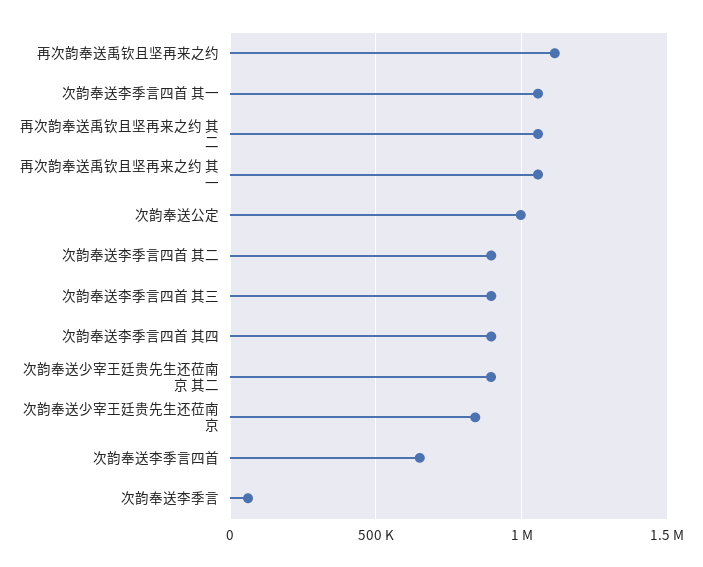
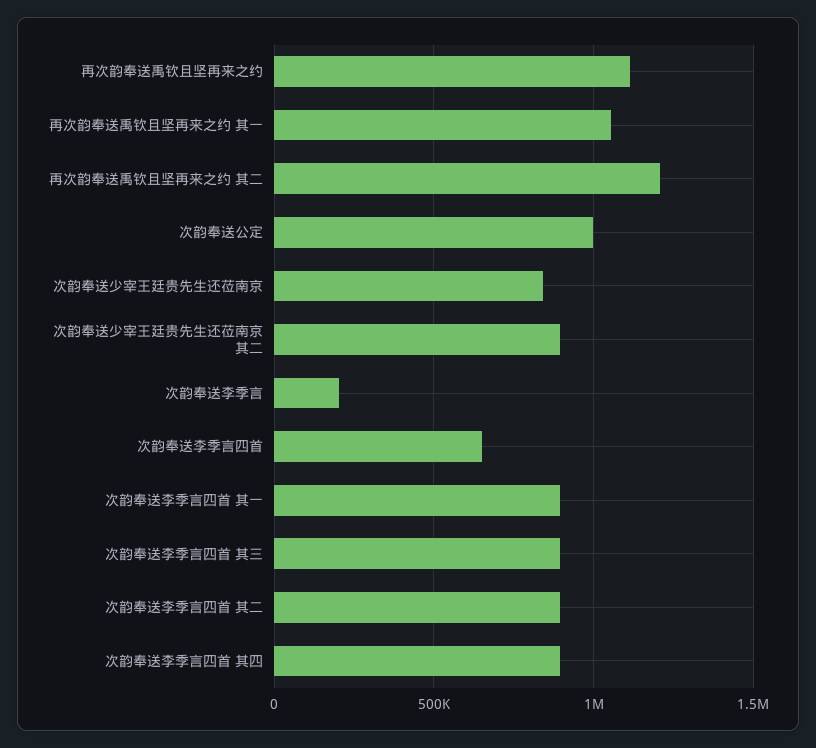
次韵奉送李季言四首 其一: 1050000 -> 900000
再次韵奉送禹钦且坚再来之约 其二: 1050000 -> 1200000
次韵奉送李季言: 50000 -> 200000

